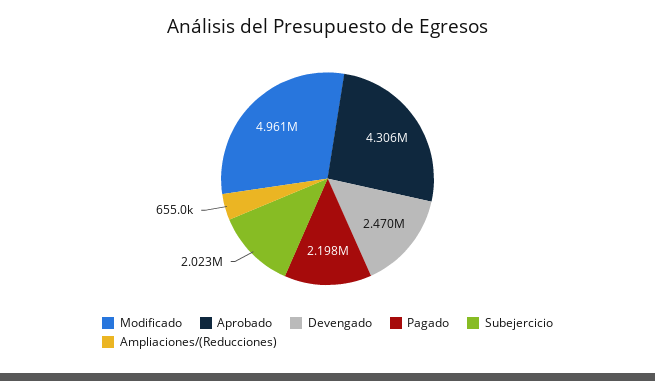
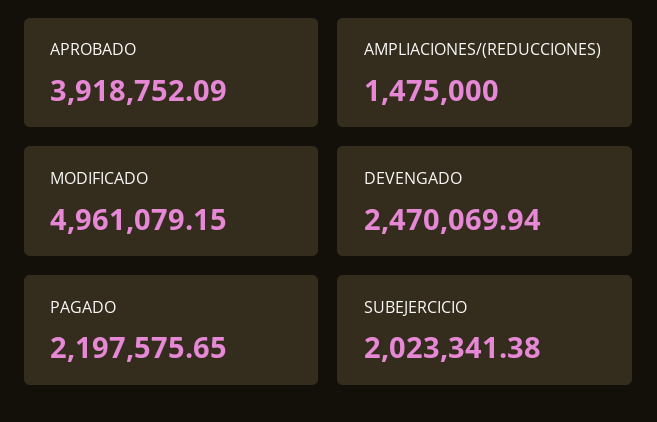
Aprobado: 4306000 -> 3918752.09
Ampliaciones/(Reducciones): 655000 -> 1475000

